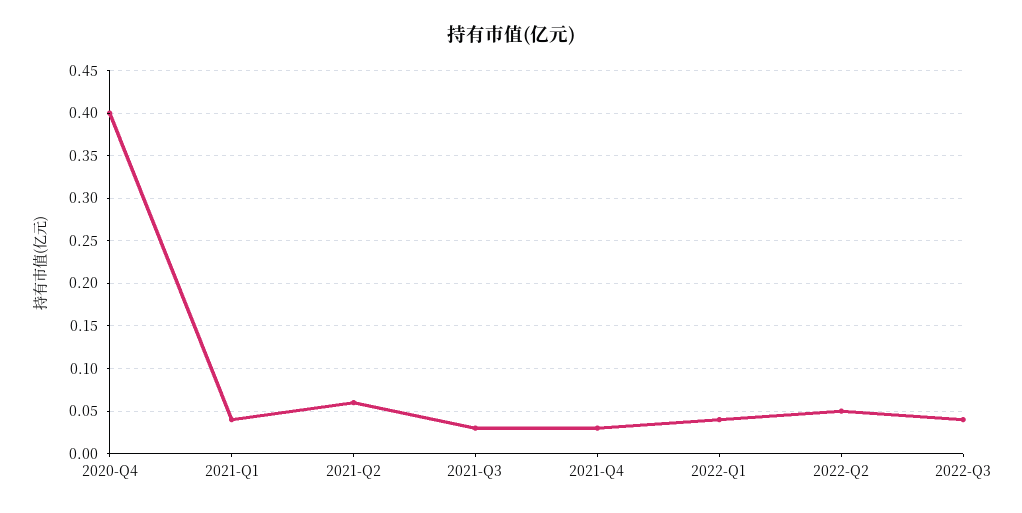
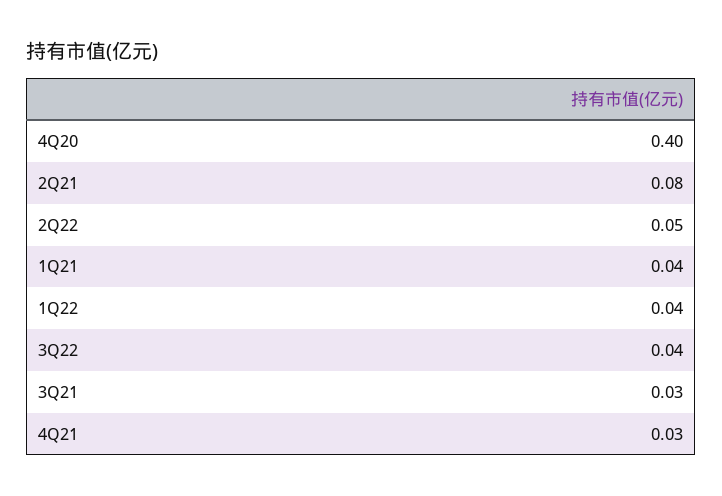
2021-Q2: 0.06 -> 0.08

